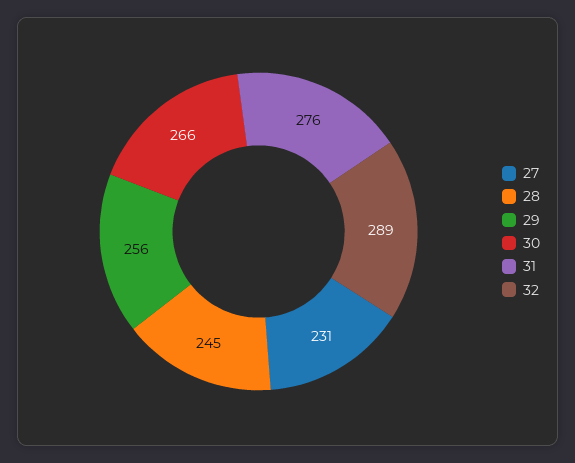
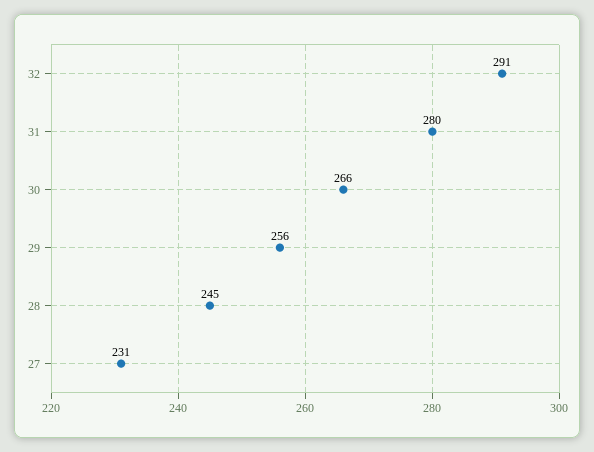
31: 276 -> 280
32: 289 -> 291

